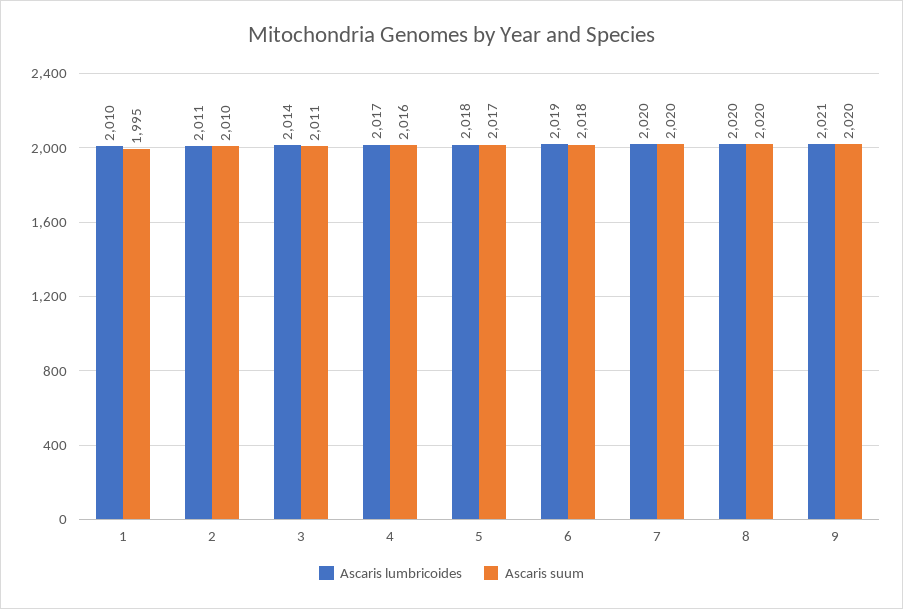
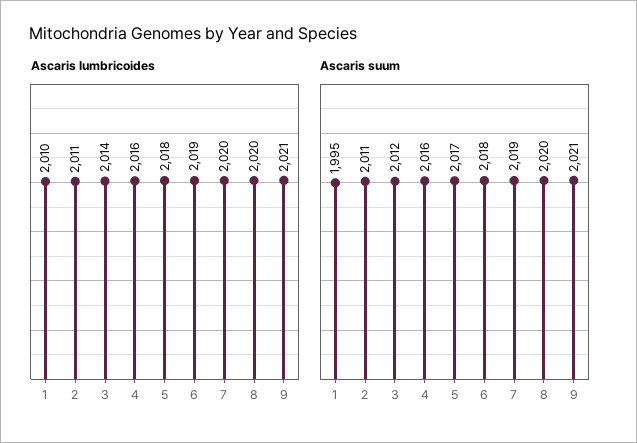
Ascaris suum, 2: 2010 -> 2011
Ascaris suum, 3: 2011 -> 2012
Ascaris lumbricoides, 4: 2017 -> 2016
Ascaris suum, 7: 2020 -> 2019
Ascaris suum, 9: 2020 -> 2021

